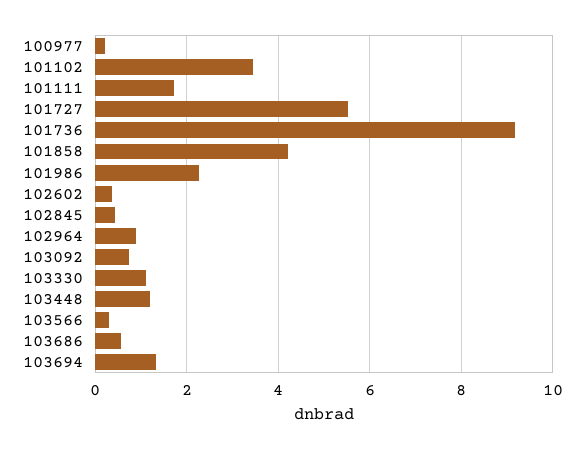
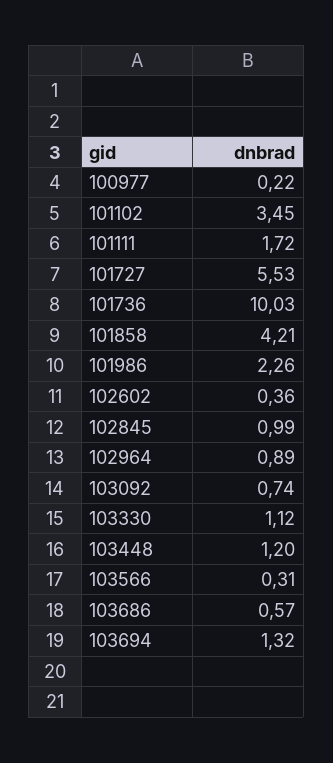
101736: 9.2 -> 10.03
102845: 0.4 -> 0.99

